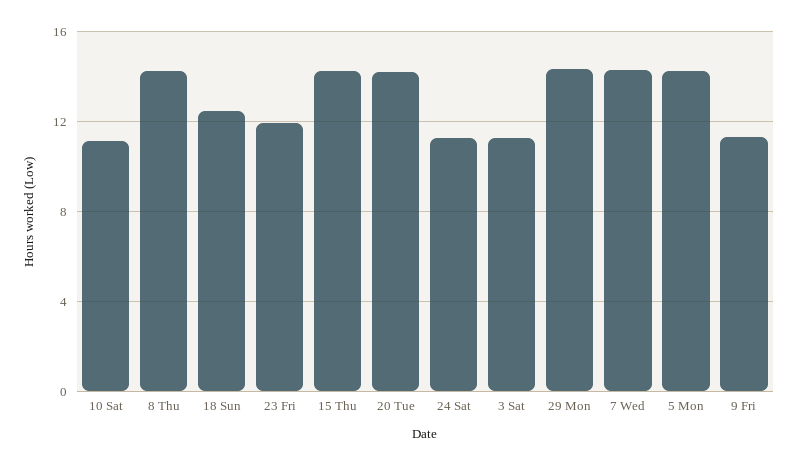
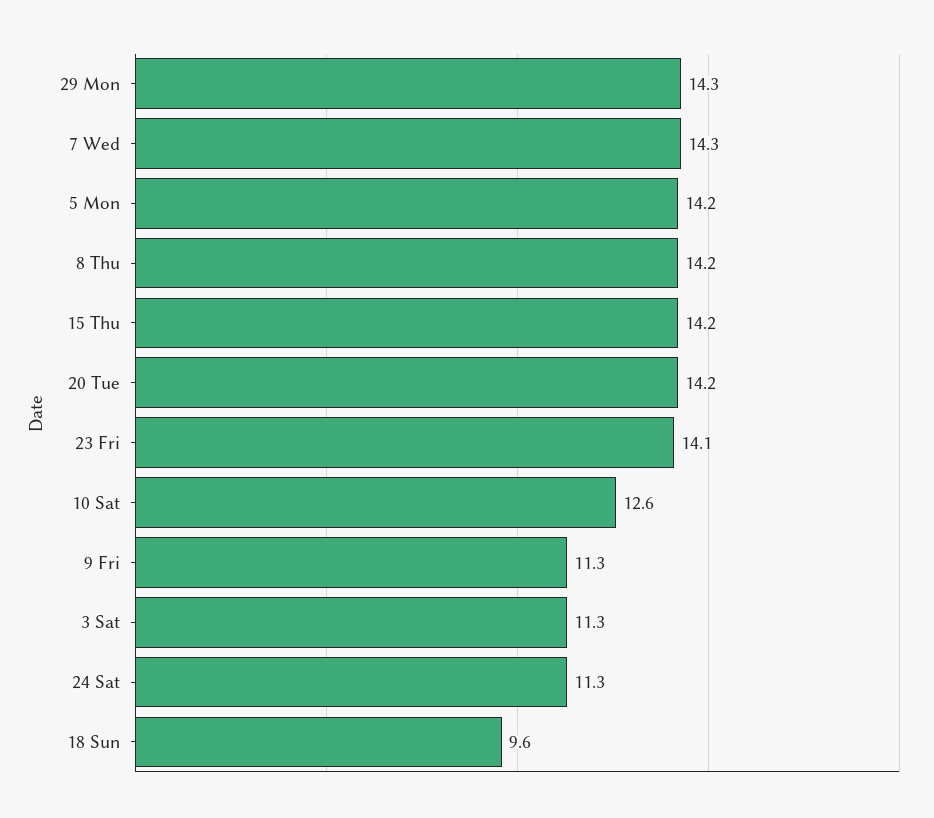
10 Sat: 11 -> 12.6
18 Sun: 12.5 -> 9.6
23 Fri: 12 -> 14.1

